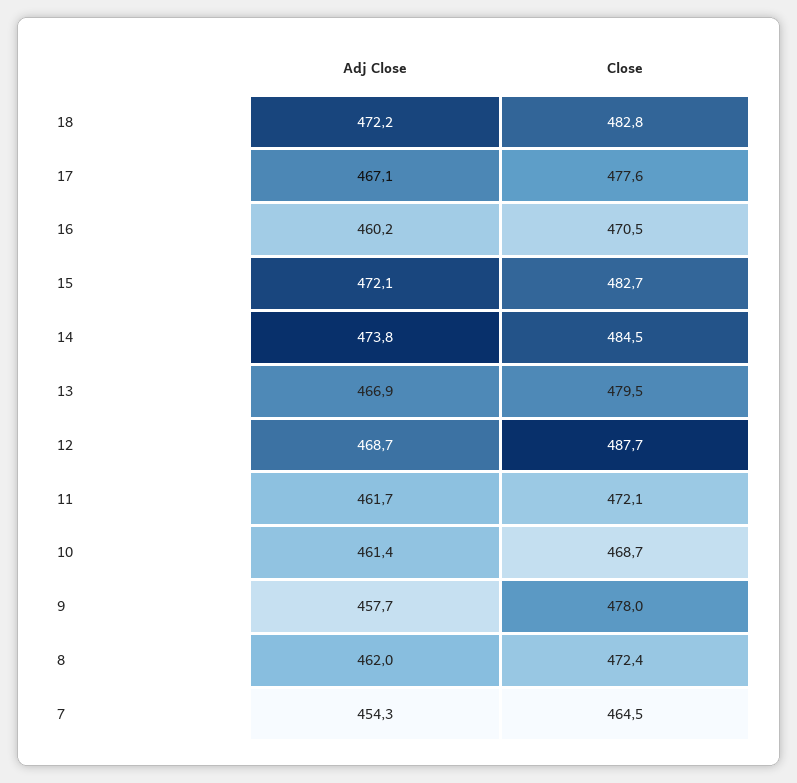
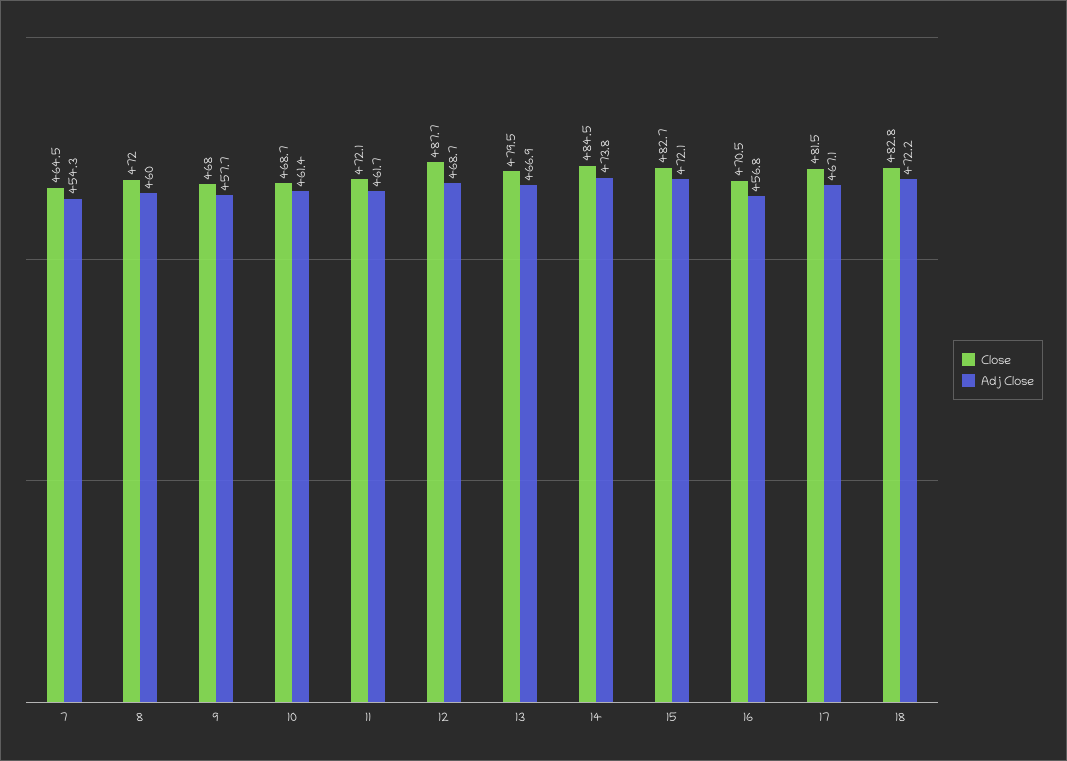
Close, 17: 477.6 -> 481.5
Adj Close, 16: 460.2 -> 456.8
Close, 9: 478 -> 468
Adj Close, 8: 462 -> 460
Close, 8: 472.4 -> 472

